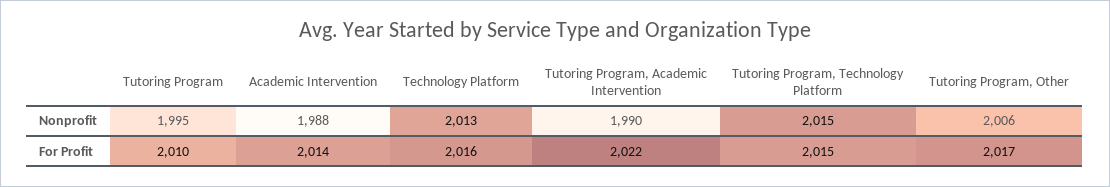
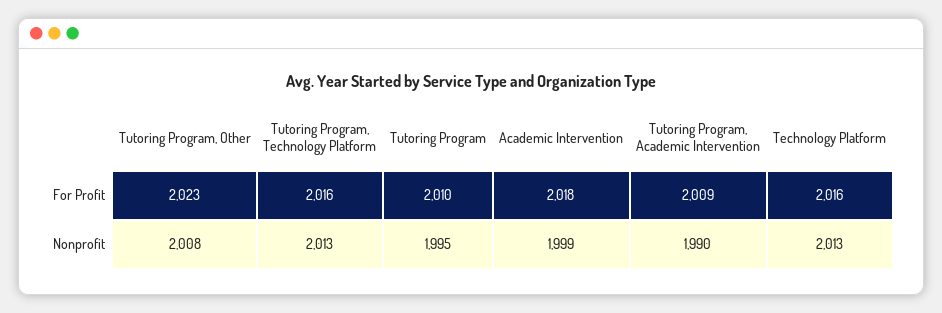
Academic Intervention, Nonprofit: 1988 -> 1999
Tutoring Program, Technology Platform, Nonprofit: 2015 -> 2013
Tutoring Program, Other, Nonprofit: 2006 -> 2008
Academic Intervention, For Profit: 2014 -> 2018
Tutoring Program, Academic Intervention, For Profit: 2022 -> 2009
Tutoring Program, Technology Platform, For Profit: 2015 -> 2016
Tutoring Program, Other, For Profit: 2017 -> 2023

